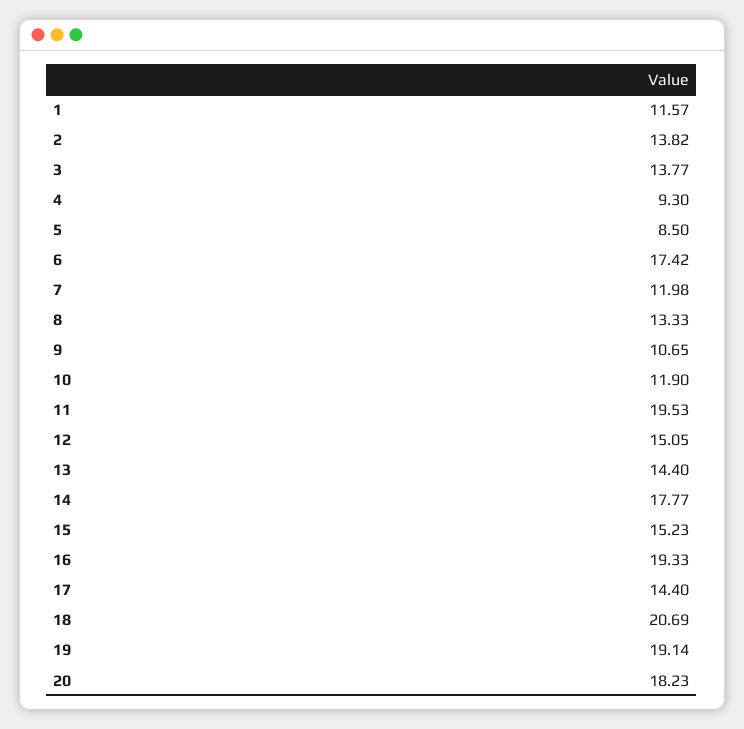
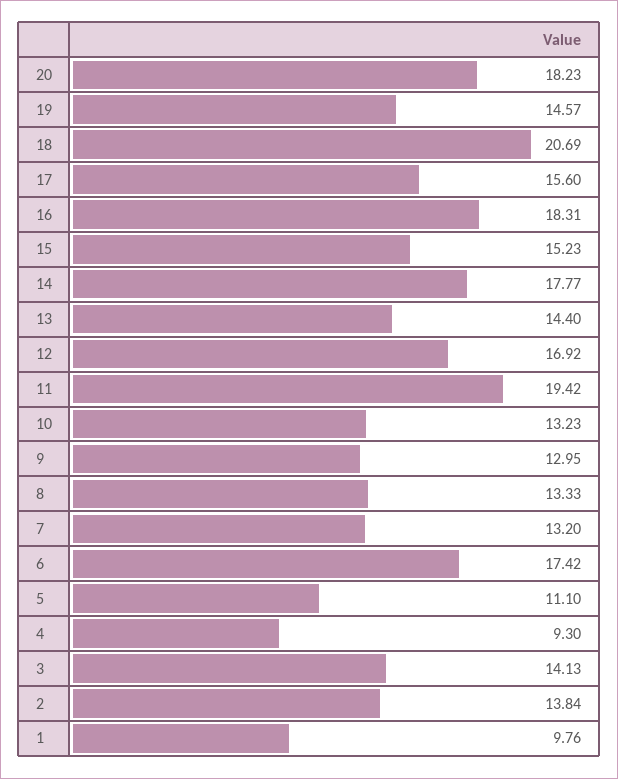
1: 11.57 -> 9.76
2: 13.82 -> 13.84
3: 13.77 -> 14.13
5: 8.5 -> 11.1
7: 11.98 -> 13.2
9: 10.65 -> 12.95
10: 11.9 -> 13.23
11: 19.53 -> 19.42
12: 15.05 -> 16.92
16: 19.33 -> 18.31
17: 14.4 -> 15.6
19: 19.14 -> 14.57

